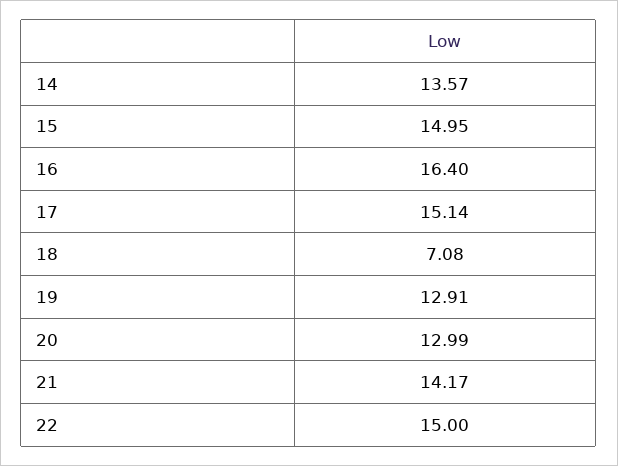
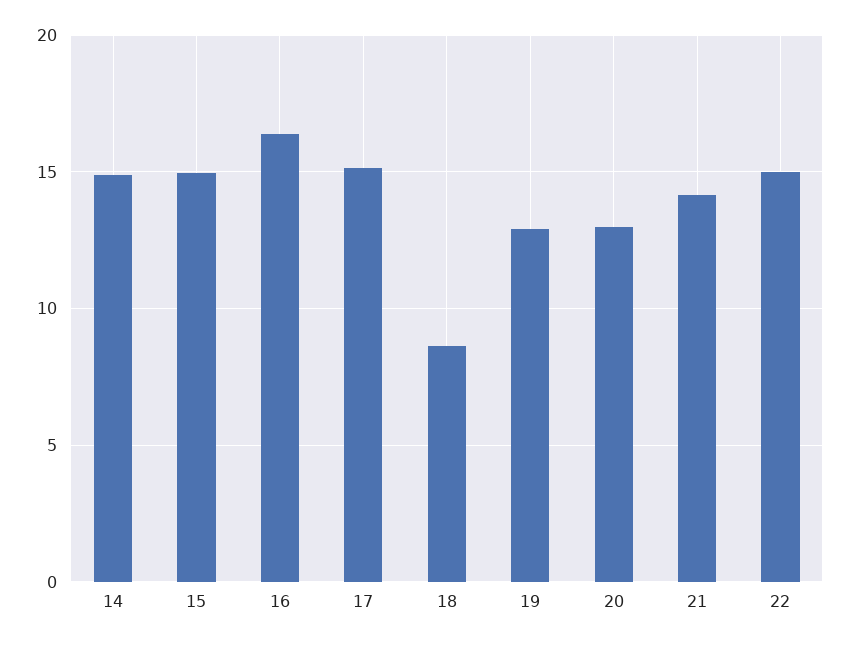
14: 13.57 -> 15
18: 7.08 -> 8.5

